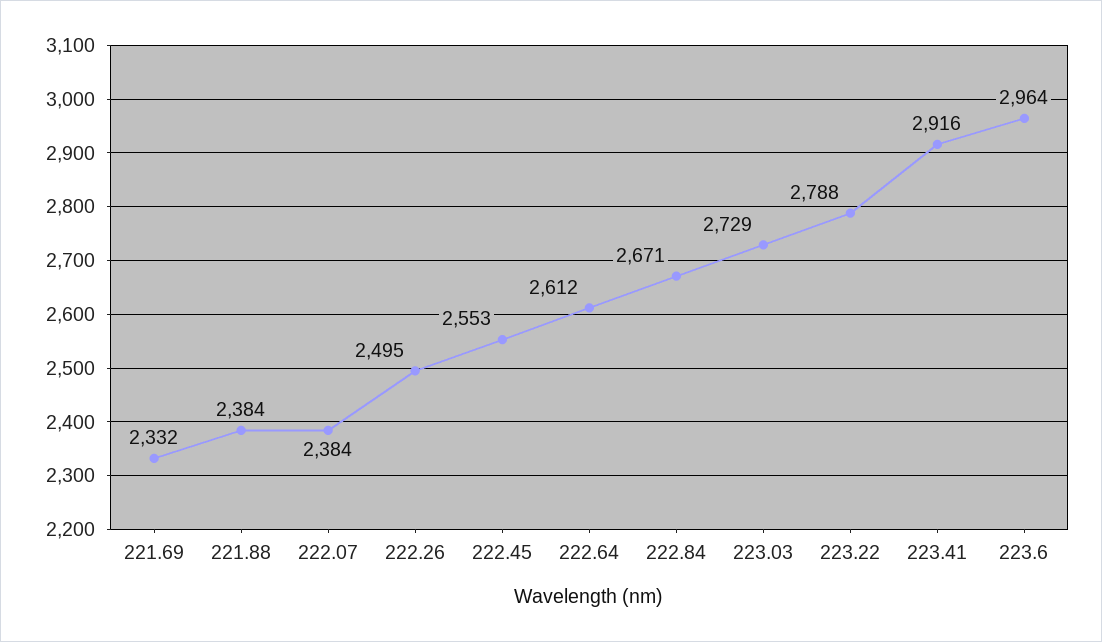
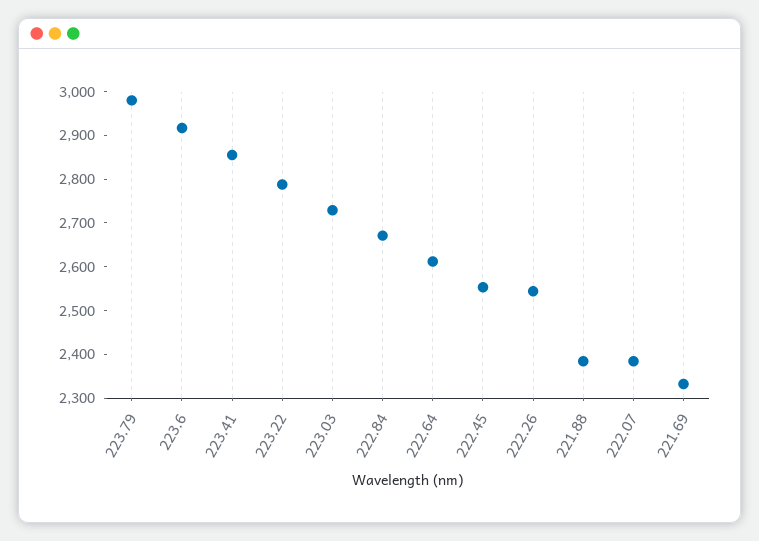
222.26: 2495 -> 2540
223.41: 2916 -> 2860
223.6: 2964 -> 2920
223.79: none -> 2980

